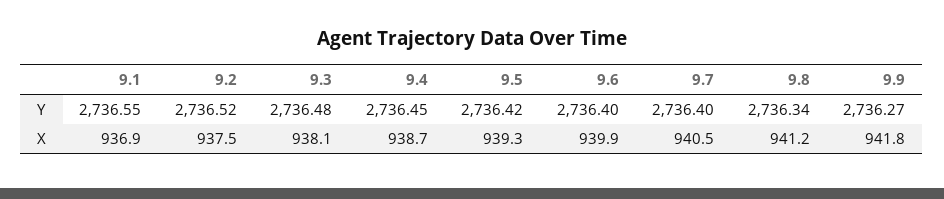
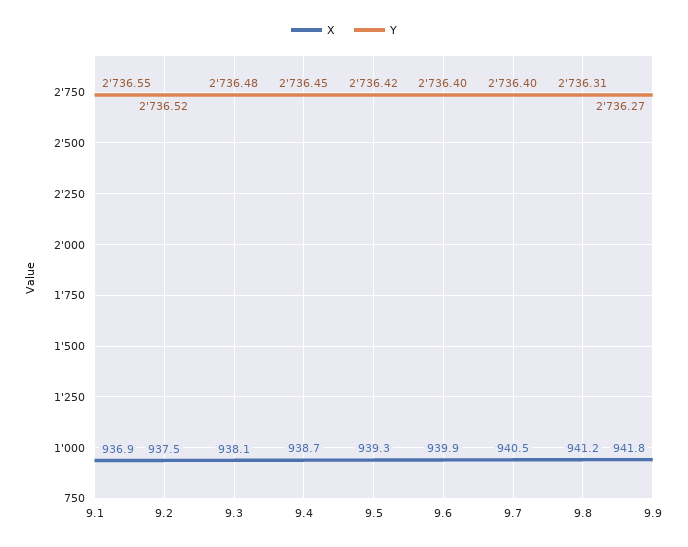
Y, 9.8: 2736.34 -> 2736.31

